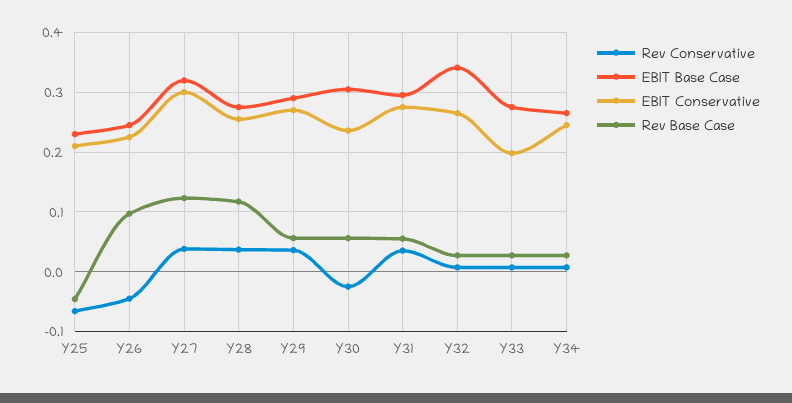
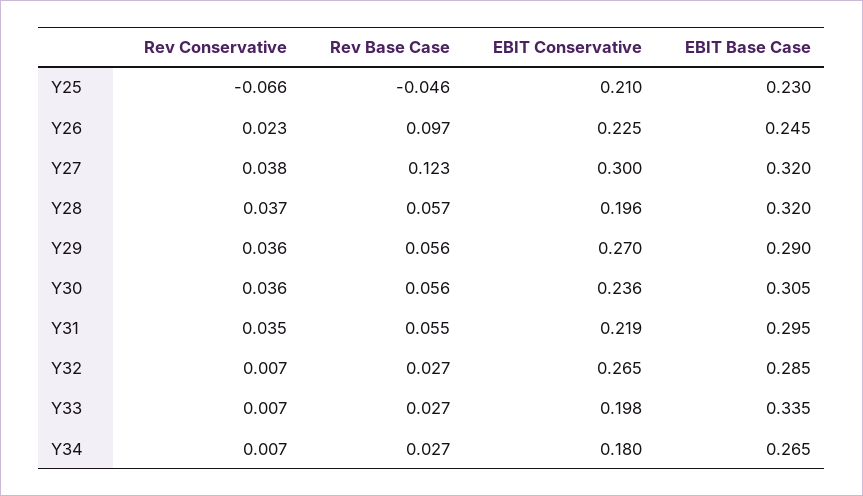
Rev Conservative, Y26: -0.04 -> 0.023
EBIT Base Case, Y28: 0.28 -> 0.32
EBIT Conservative, Y28: 0.26 -> 0.196
Rev Base Case, Y28: 0.12 -> 0.057
Rev Conservative, Y30: -0.02 -> 0.036
EBIT Conservative, Y31: 0.28 -> 0.219
EBIT Base Case, Y32: 0.34 -> 0.285
EBIT Base Case, Y33: 0.28 -> 0.335
EBIT Conservative, Y34: 0.24 -> 0.18

